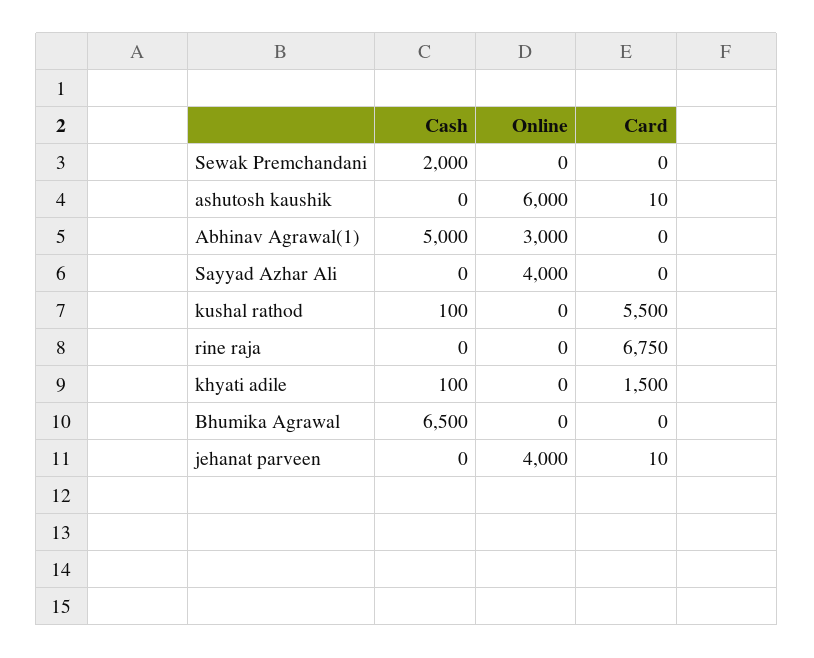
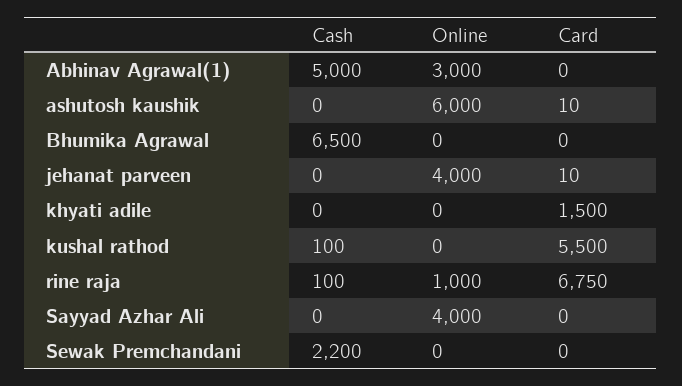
Cash, Sewak Premchandani: 2000 -> 2200
Cash, rine raja: 0 -> 100
Online, rine raja: 0 -> 1000
Cash, khyati adile: 100 -> 0

